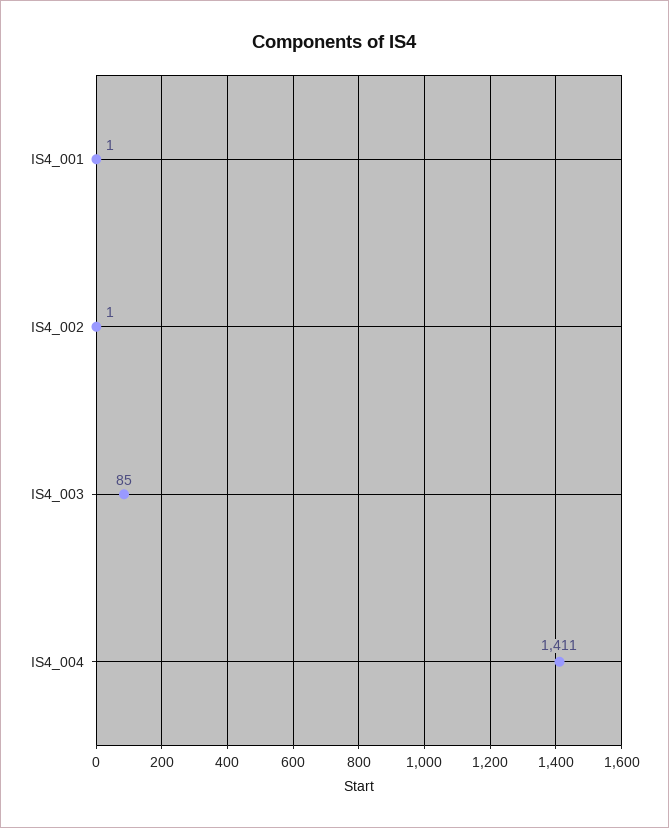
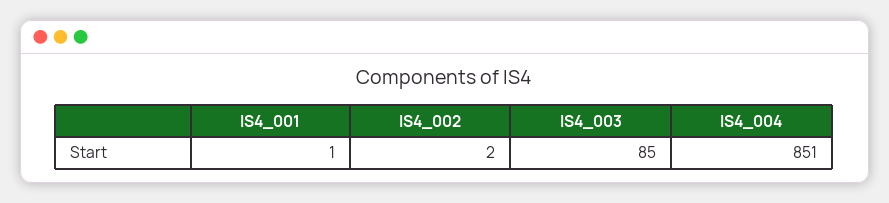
IS4_002: 1 -> 2
IS4_004: 1411 -> 851

